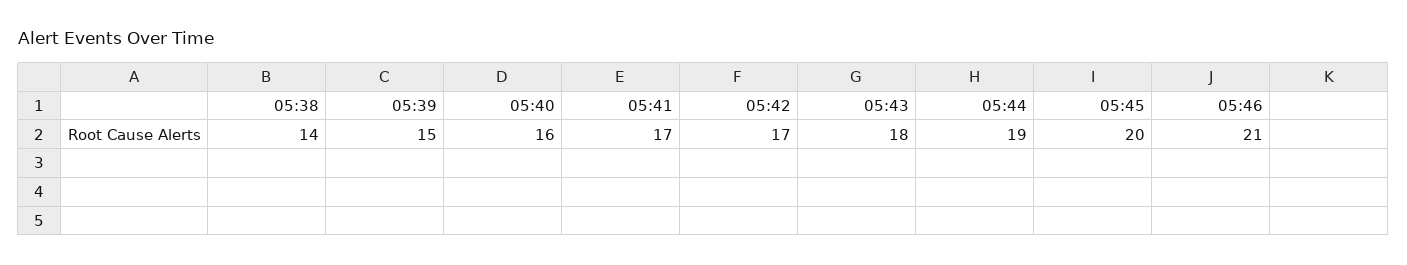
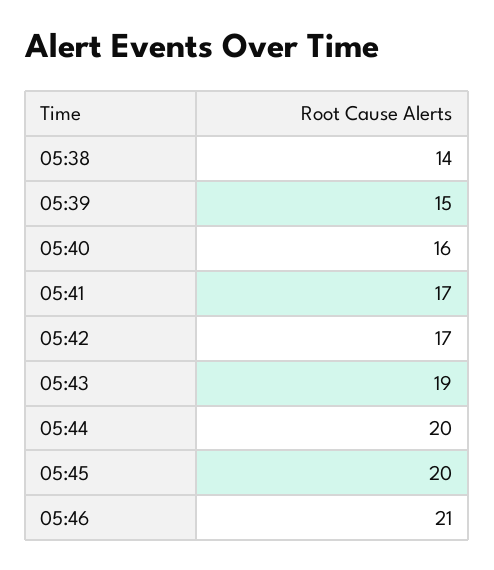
05:43: 18 -> 19
05:44: 19 -> 20

